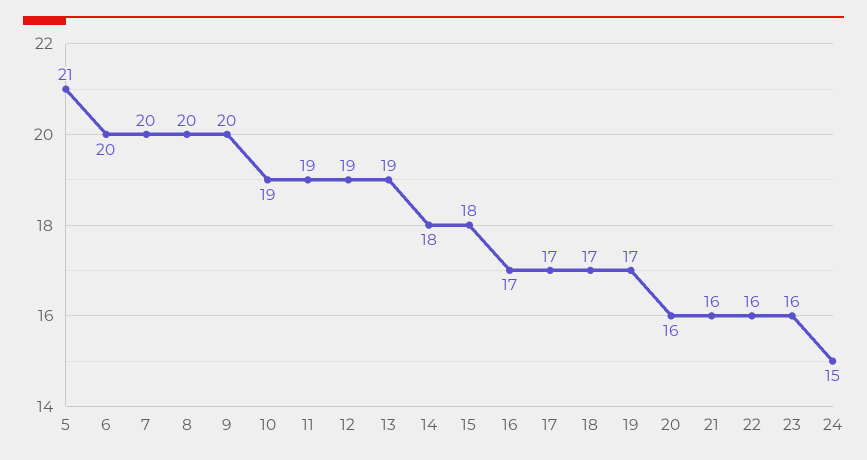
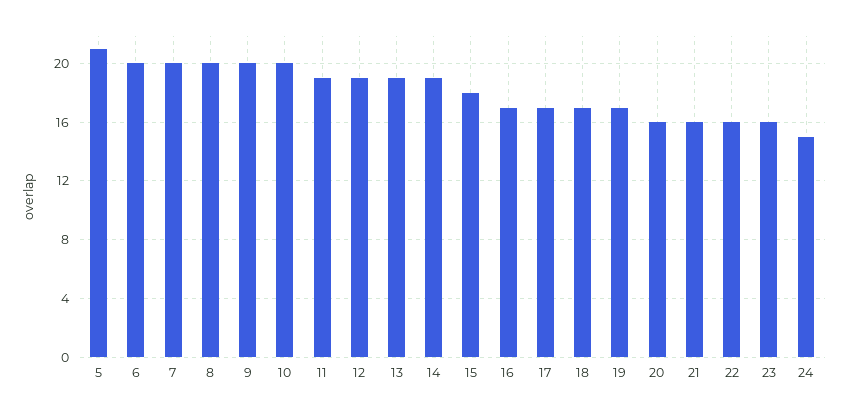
10: 19 -> 20
14: 18 -> 19

